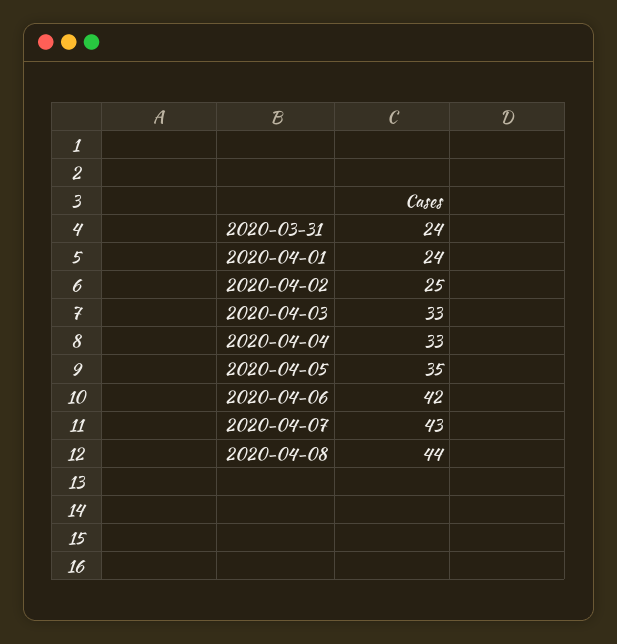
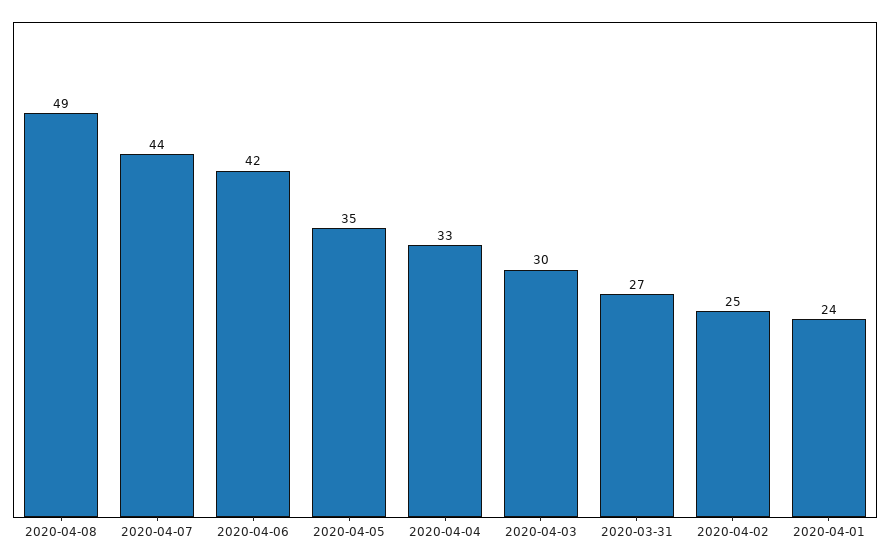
2020-03-31: 24 -> 27
2020-04-03: 33 -> 30
2020-04-07: 43 -> 44
2020-04-08: 44 -> 49

